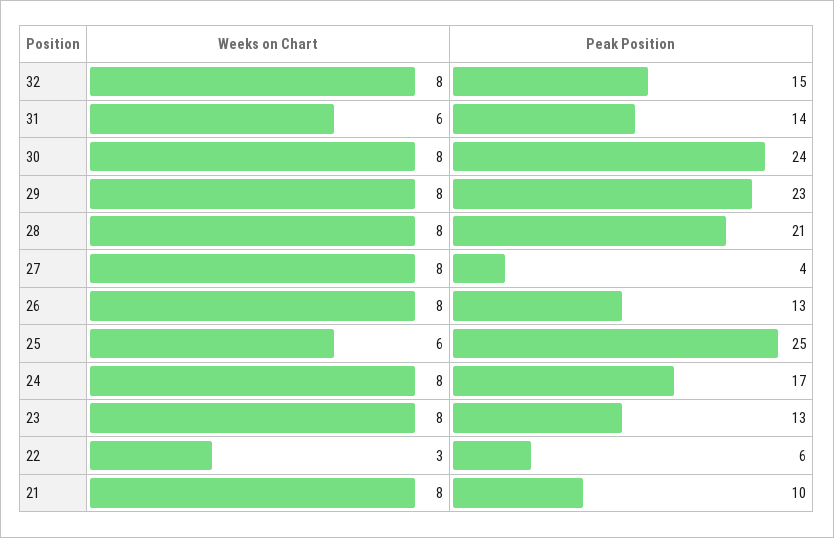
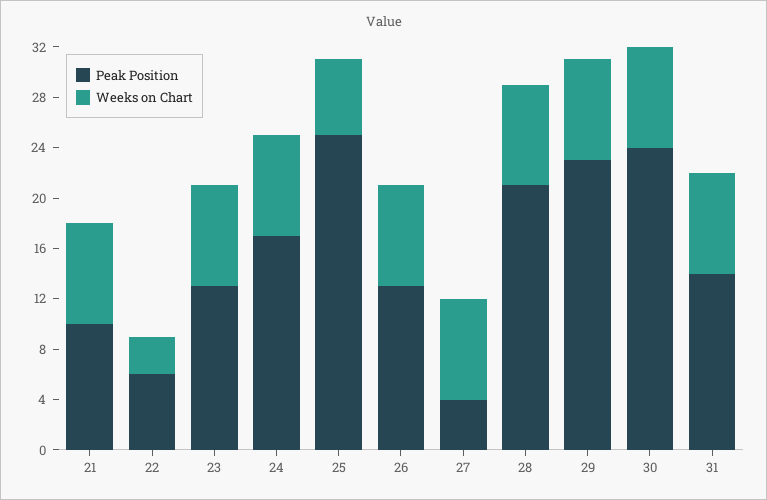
Weeks on Chart, 32: 8 -> none
Peak Position, 32: 15 -> none
Weeks on Chart, 31: 6 -> 8

